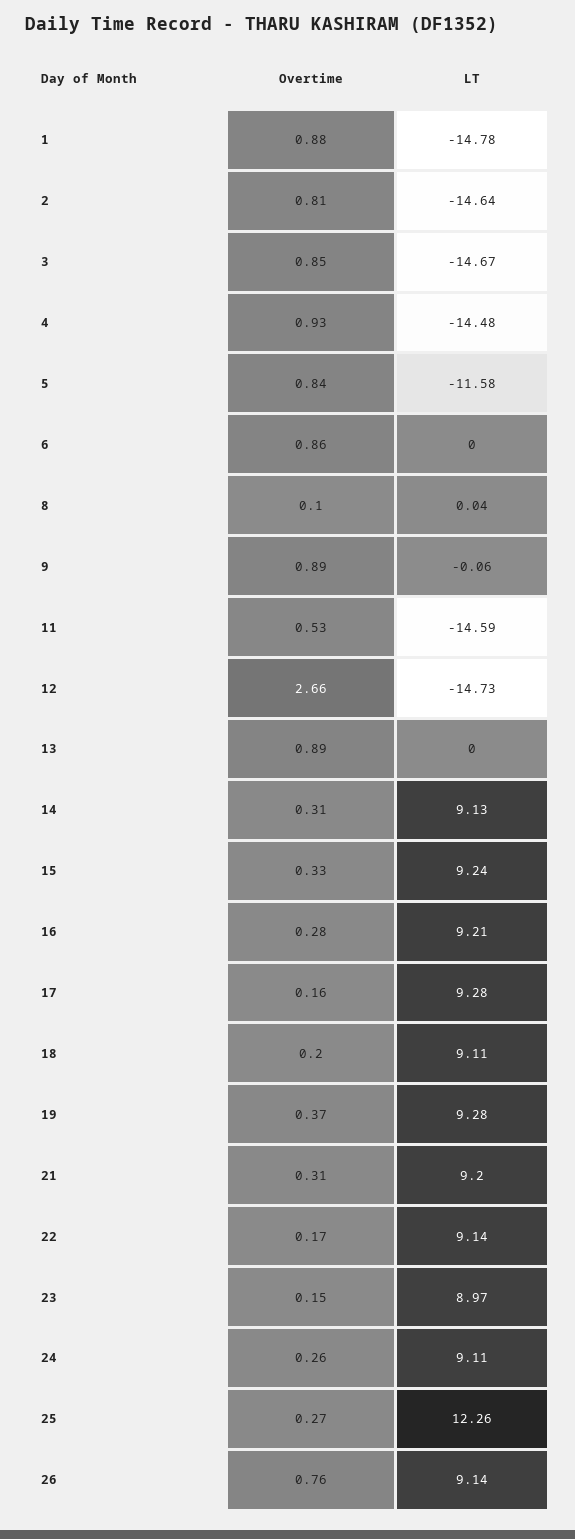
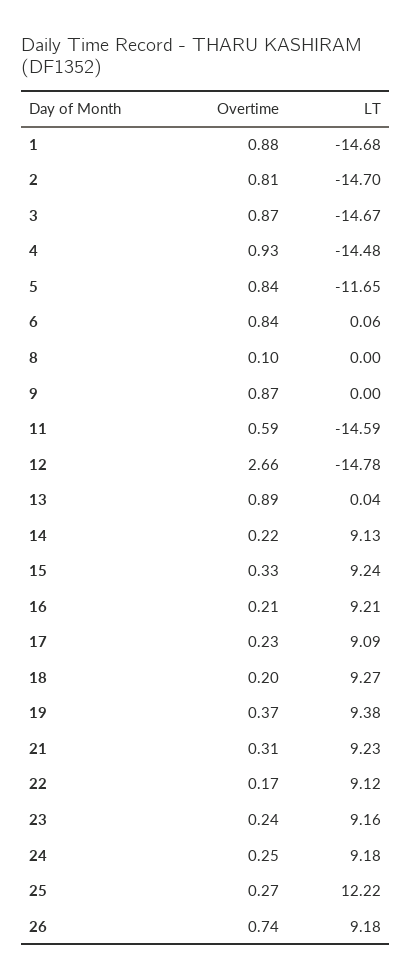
LT, 1: -14.78 -> -14.68
LT, 2: -14.64 -> -14.7
Overtime, 3: 0.85 -> 0.87
LT, 5: -11.58 -> -11.65
Overtime, 6: 0.86 -> 0.84
LT, 6: 0 -> 0.06
LT, 8: 0.04 -> 0
Overtime, 9: 0.89 -> 0.87
LT, 9: -0.06 -> 0
Overtime, 11: 0.53 -> 0.59
LT, 12: -14.73 -> -14.78
LT, 13: 0 -> 0.04
Overtime, 14: 0.31 -> 0.22
Overtime, 16: 0.28 -> 0.21
Overtime, 17: 0.16 -> 0.23
LT, 17: 9.28 -> 9.09
LT, 18: 9.11 -> 9.27
LT, 19: 9.28 -> 9.38
LT, 21: 9.2 -> 9.23
LT, 22: 9.14 -> 9.12
Overtime, 23: 0.15 -> 0.24
LT, 23: 8.97 -> 9.16
Overtime, 24: 0.26 -> 0.25
LT, 24: 9.11 -> 9.18
LT, 25: 12.26 -> 12.22
Overtime, 26: 0.76 -> 0.74
LT, 26: 9.14 -> 9.18

